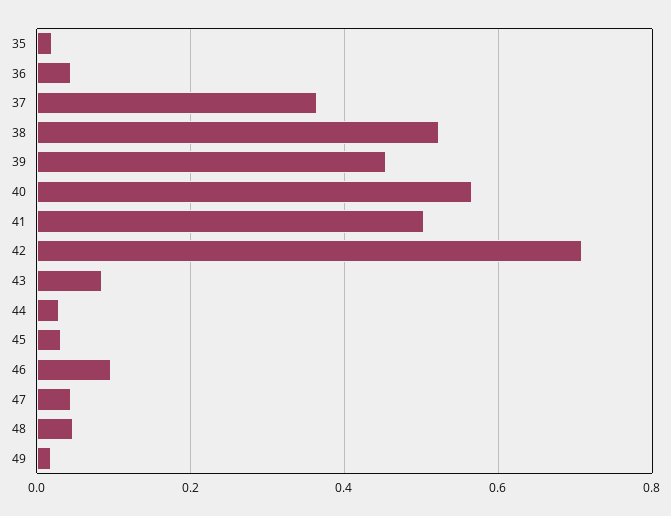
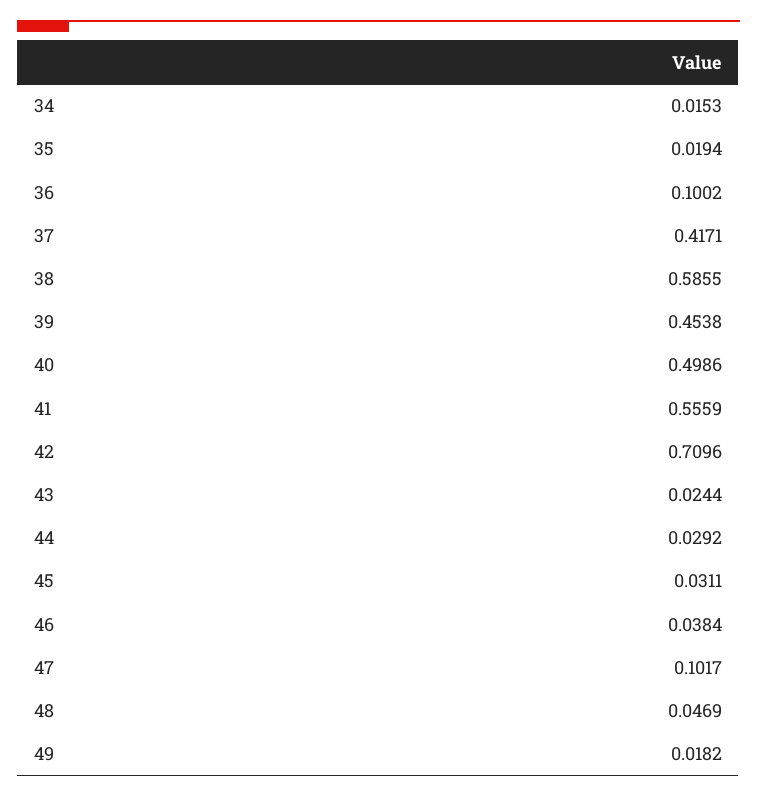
36: 0.04 -> 0.1002
37: 0.36 -> 0.4171
38: 0.52 -> 0.5855
40: 0.56 -> 0.4986
41: 0.5 -> 0.5559
43: 0.08 -> 0.0244
46: 0.1 -> 0.0384
47: 0.04 -> 0.1017
34: none -> 0.0153

